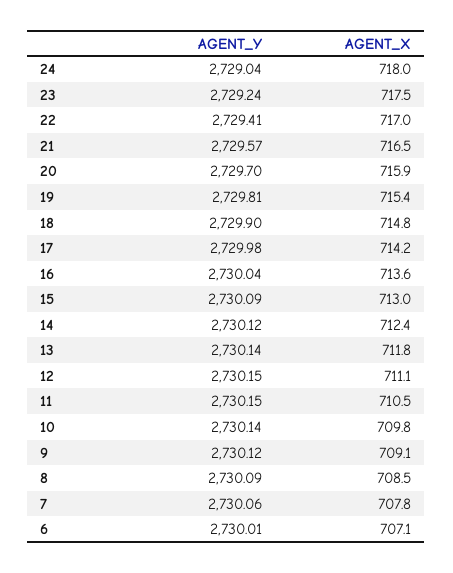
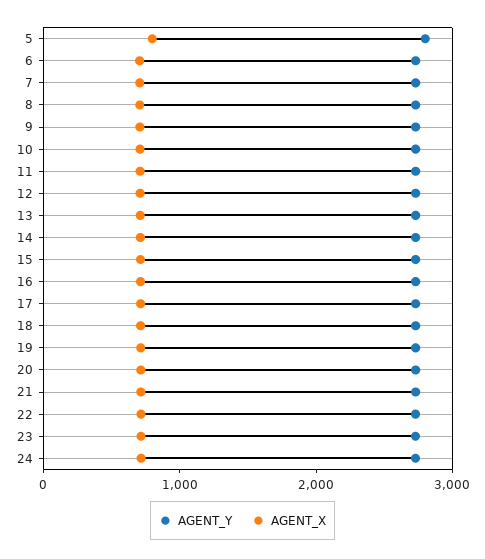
AGENT_Y, 5: none -> 2800
AGENT_X, 5: none -> 800

